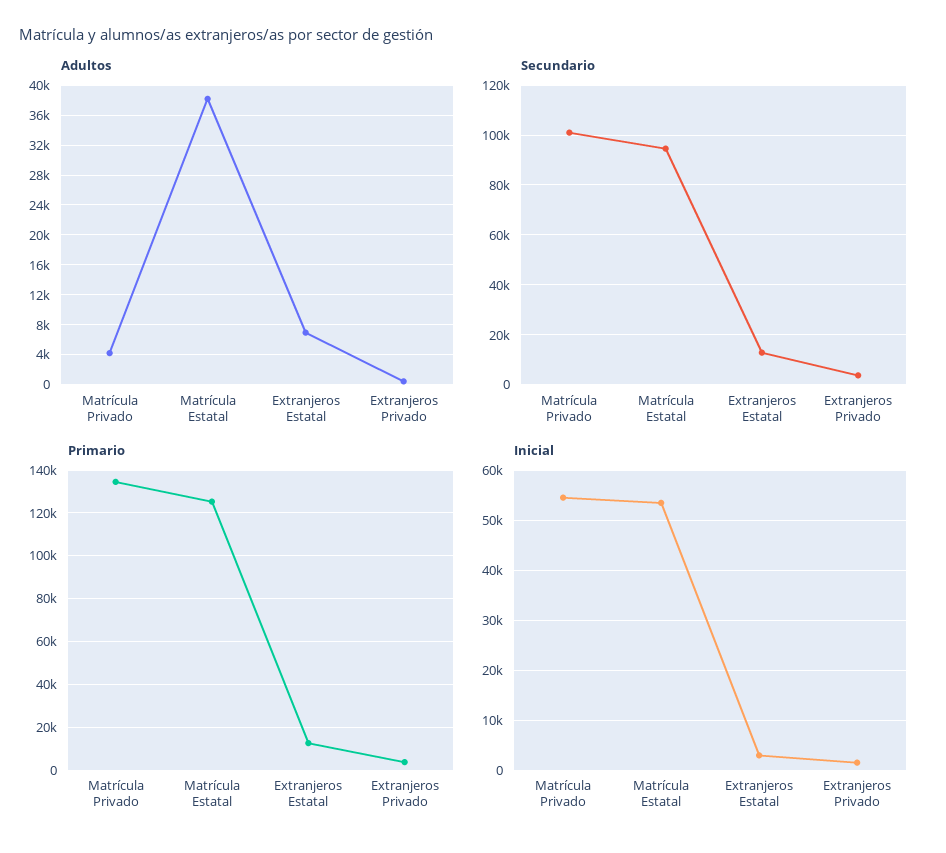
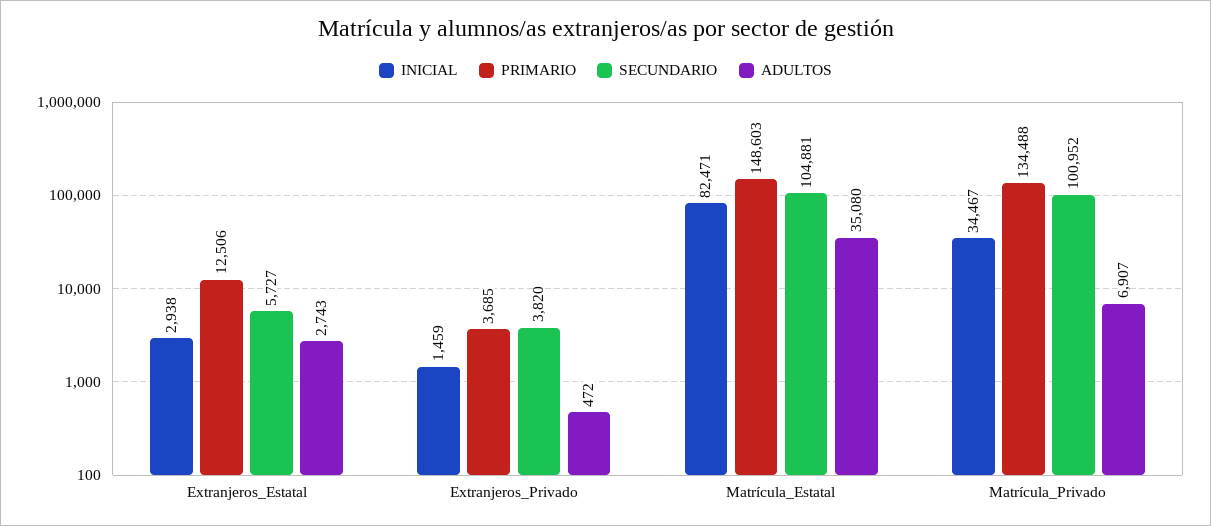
Adultos, Matrícula Privado: 4000 -> 6907
Adultos, Matrícula Estatal: 38000 -> 35080
Adultos, Extranjeros Estatal: 7000 -> 2743
Secundario, Matrícula Estatal: 95000 -> 104881
Secundario, Extranjeros Estatal: 12500 -> 5727
Primario, Matrícula Estatal: 125000 -> 148603
Inicial, Matrícula Privado: 54000 -> 34467
Inicial, Matrícula Estatal: 54000 -> 82471

